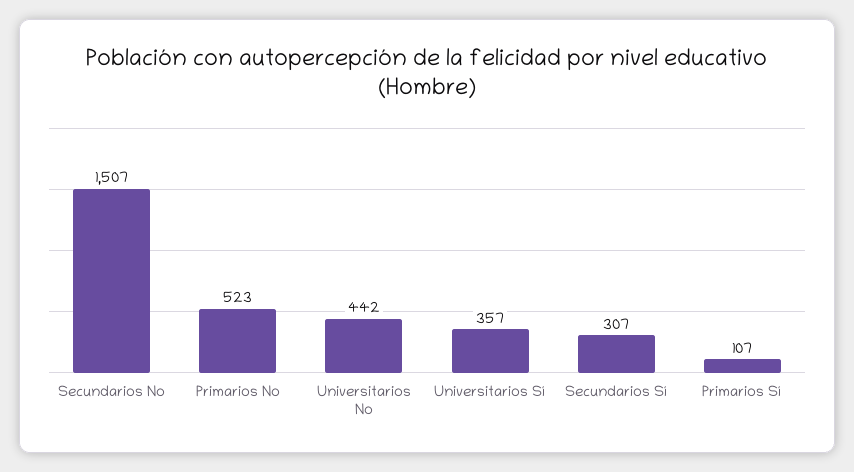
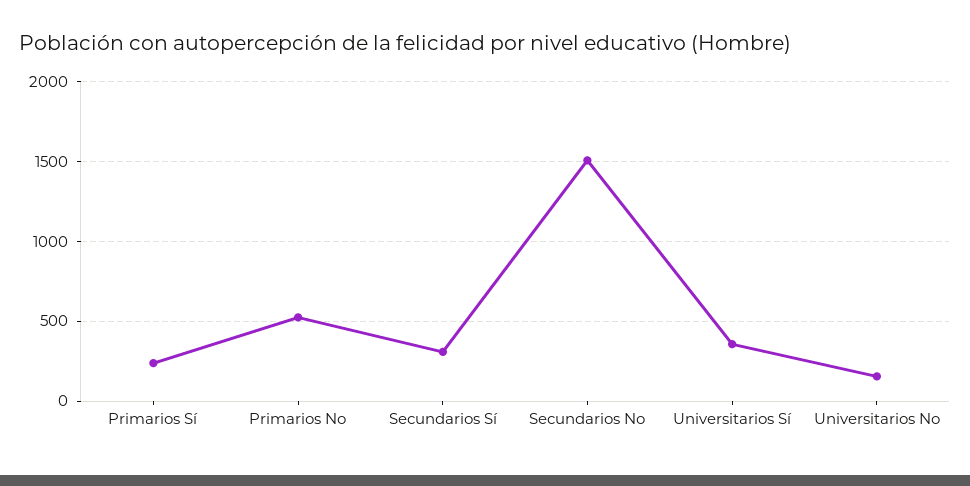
Universitarios No: 442 -> 150
Primarios Sí: 107 -> 250

